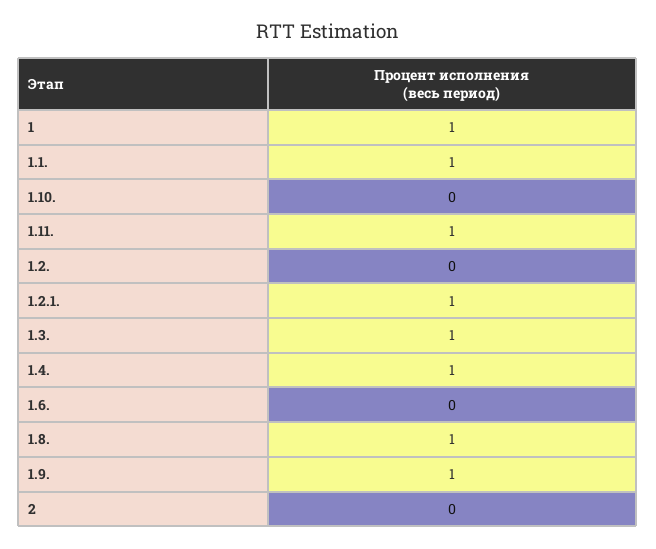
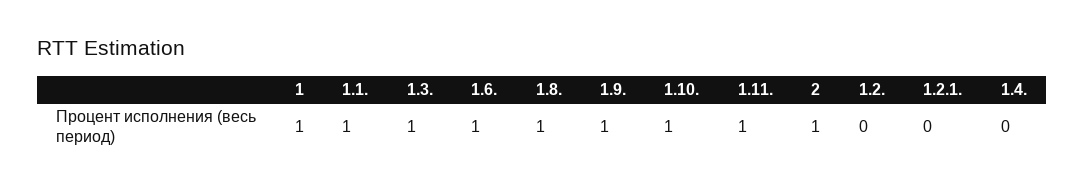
1.10.: 0 -> 1
1.2.1.: 1 -> 0
1.4.: 1 -> 0
1.6.: 0 -> 1
2: 0 -> 1

